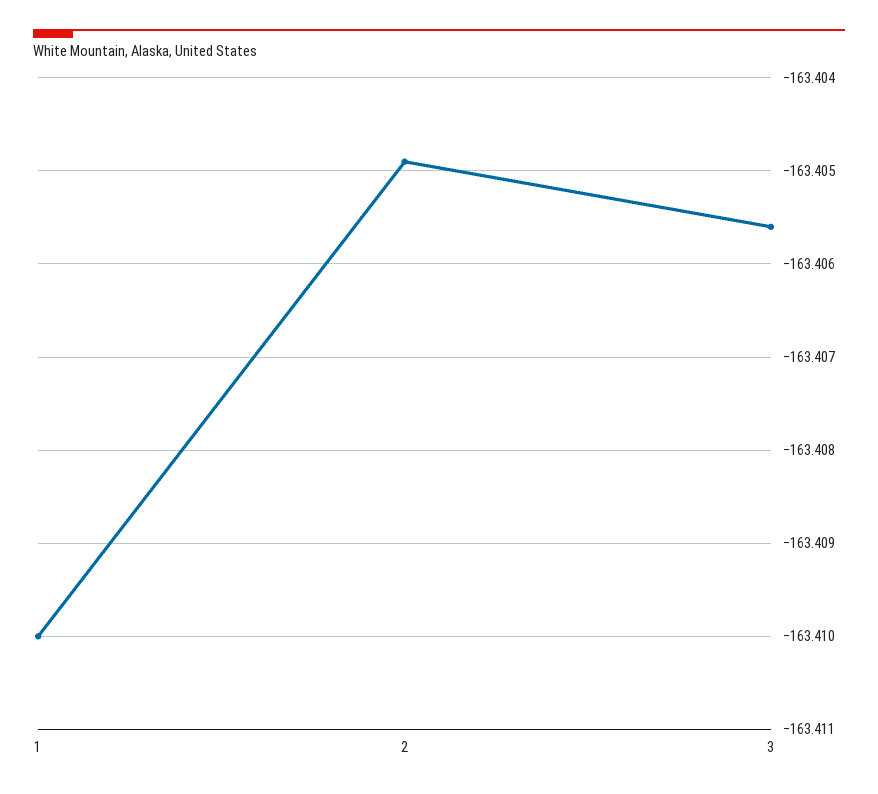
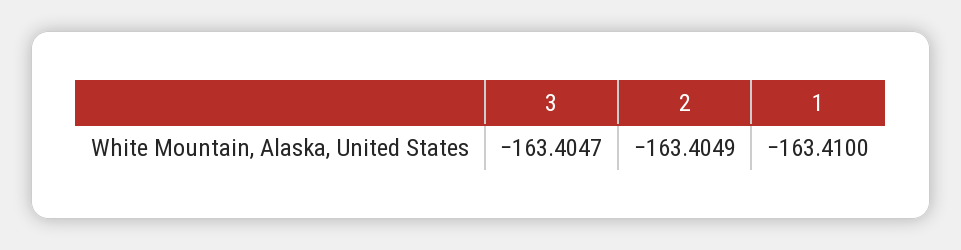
3: -163.4056 -> -163.4047

